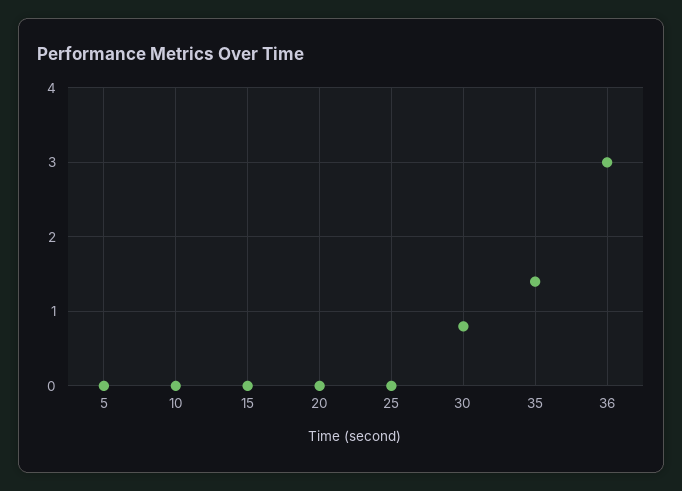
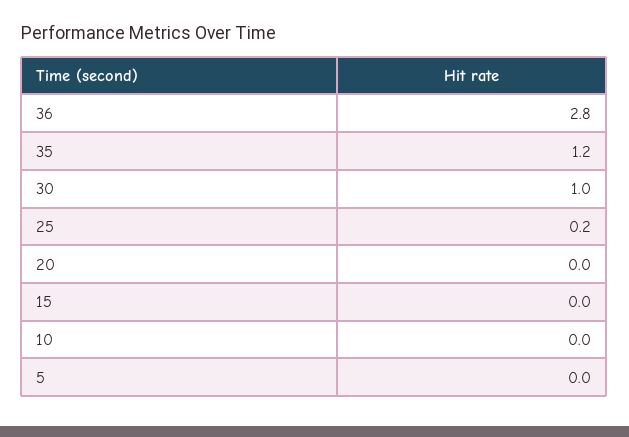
25: 0 -> 0.2
30: 0.8 -> 1
35: 1.4 -> 1.2
36: 3 -> 2.8

